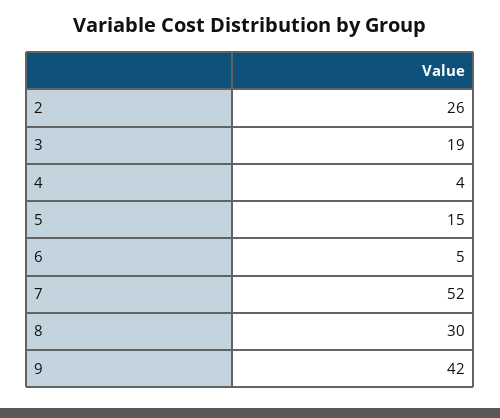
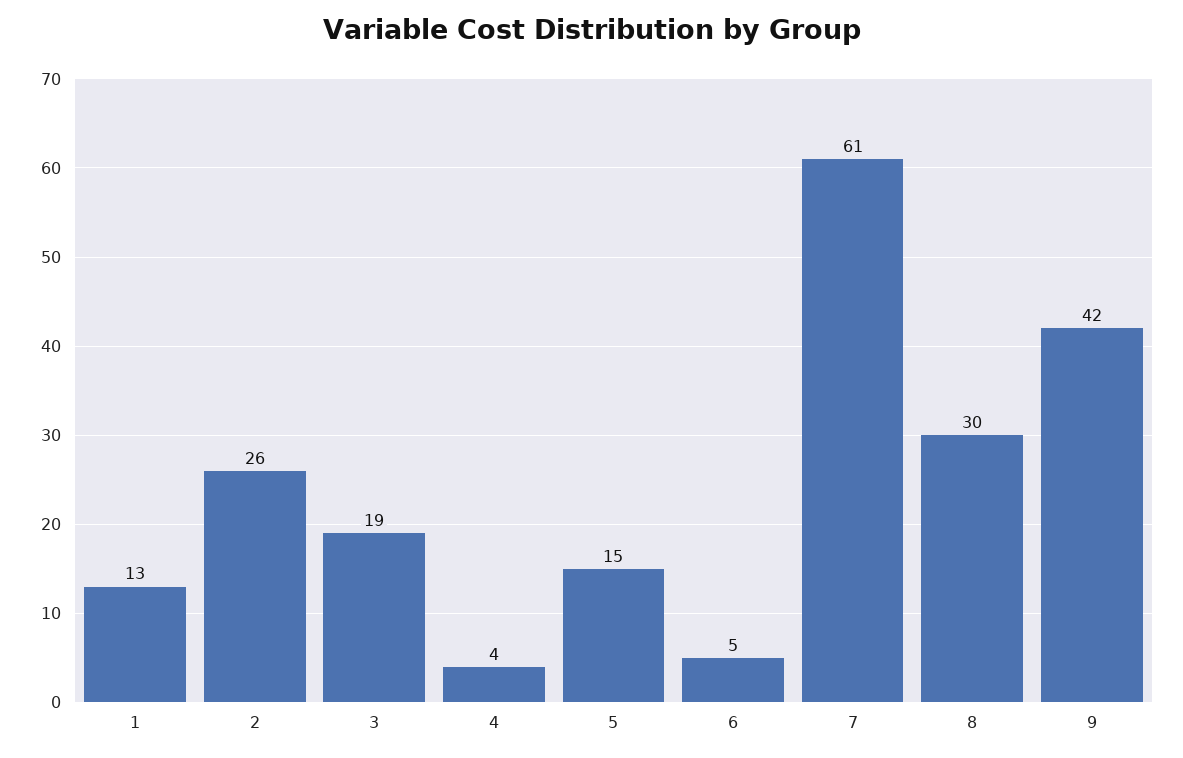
7: 52 -> 61
1: none -> 13

